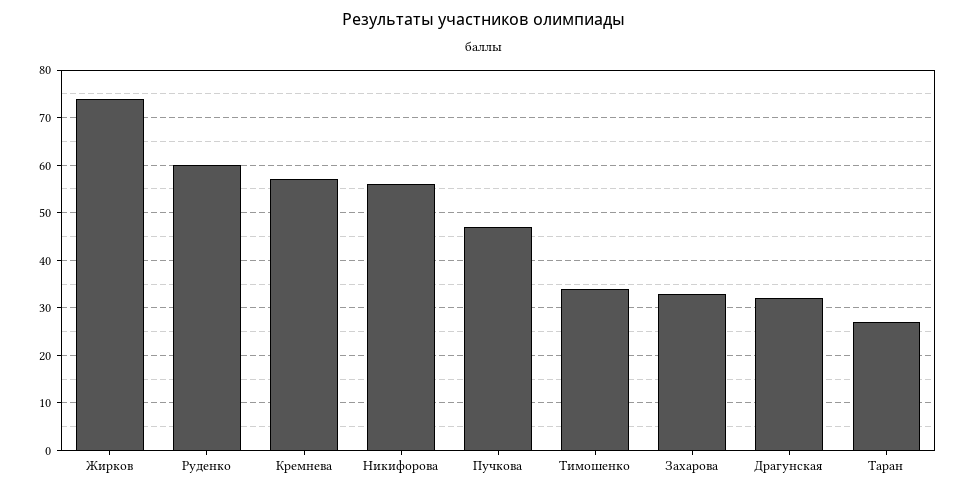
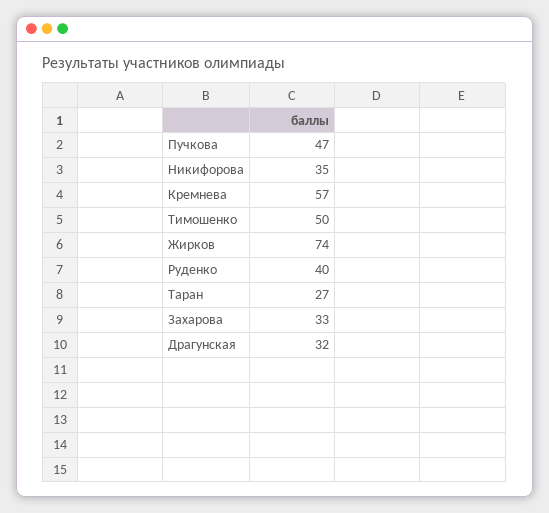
Руденко: 60 -> 40
Никифорова: 55 -> 35
Тимошенко: 35 -> 50

